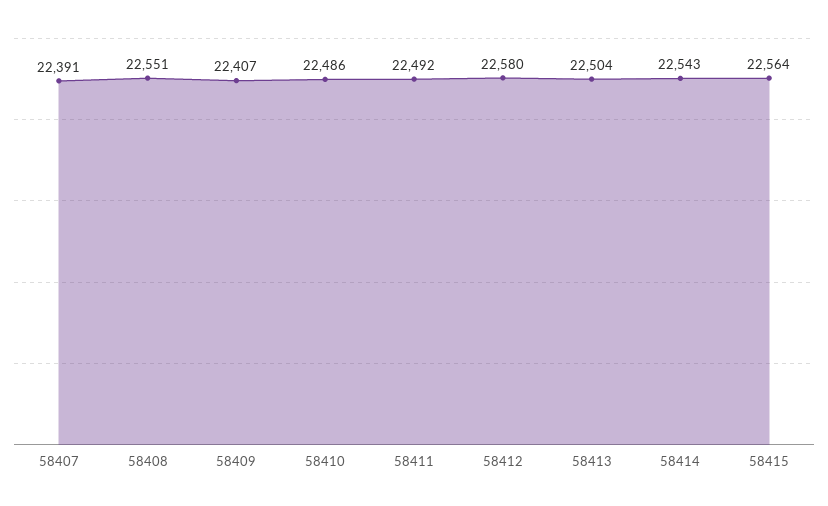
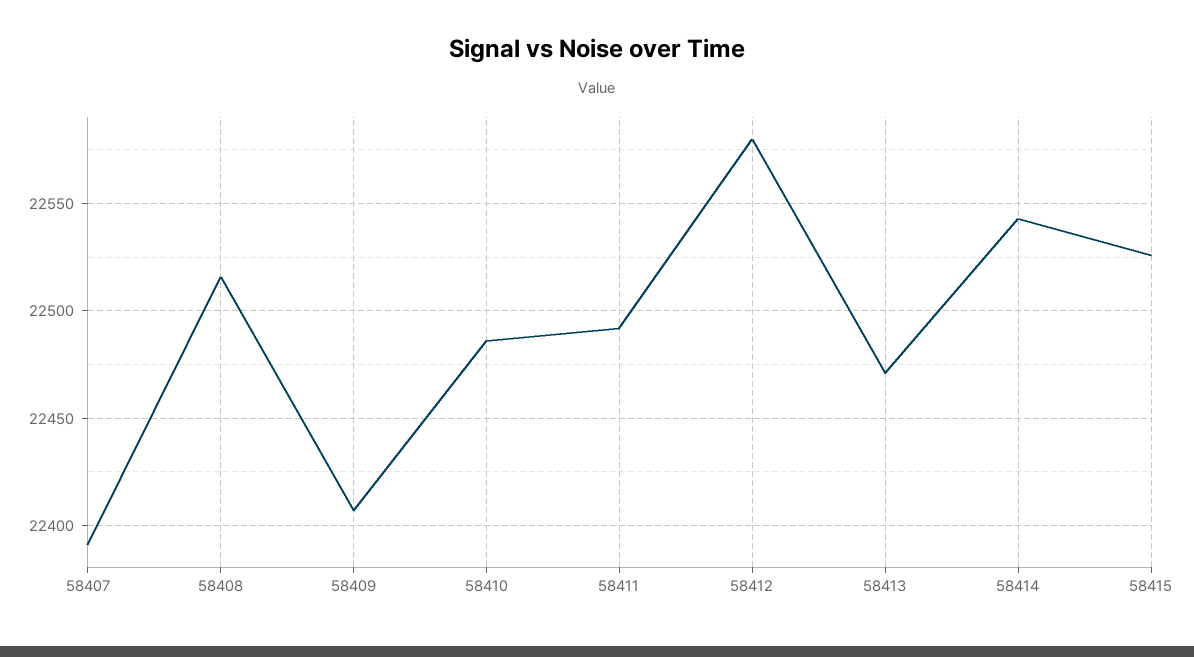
58408: 22551 -> 22515
58413: 22504 -> 22470
58415: 22564 -> 22525

